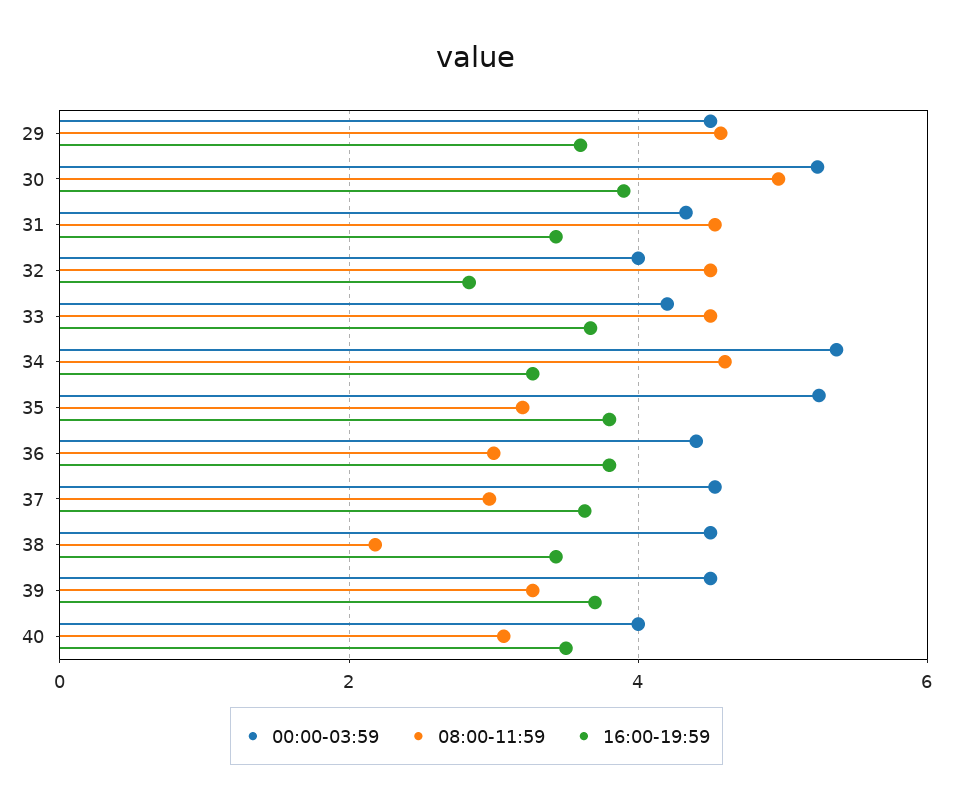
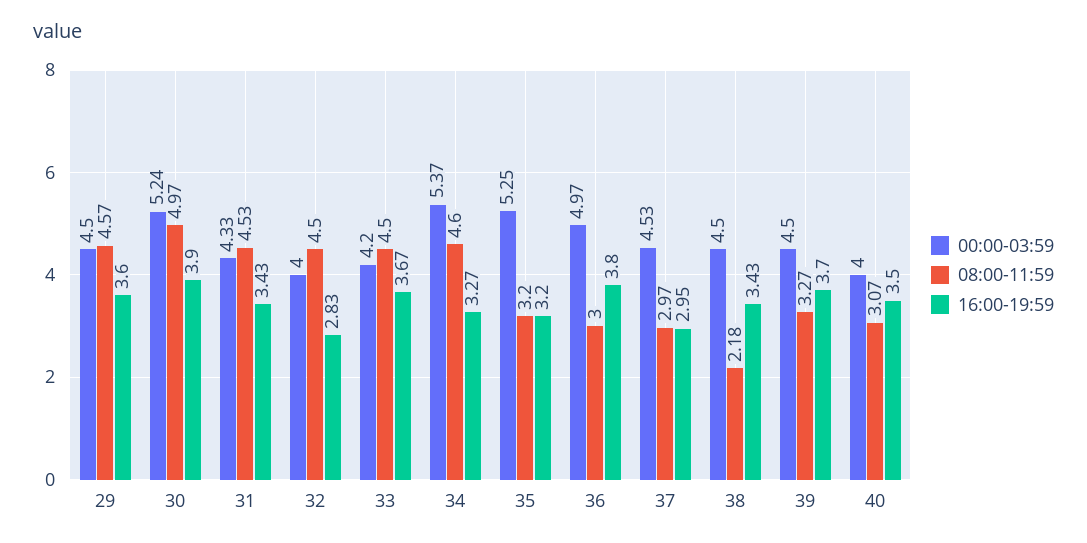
16:00-19:59, 35: 3.8 -> 3.2
00:00-03:59, 36: 4.4 -> 4.97
16:00-19:59, 37: 3.6 -> 2.95

